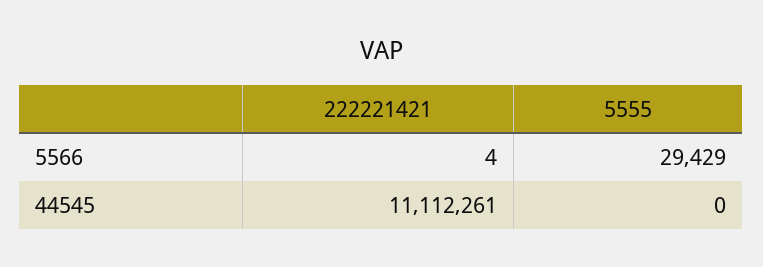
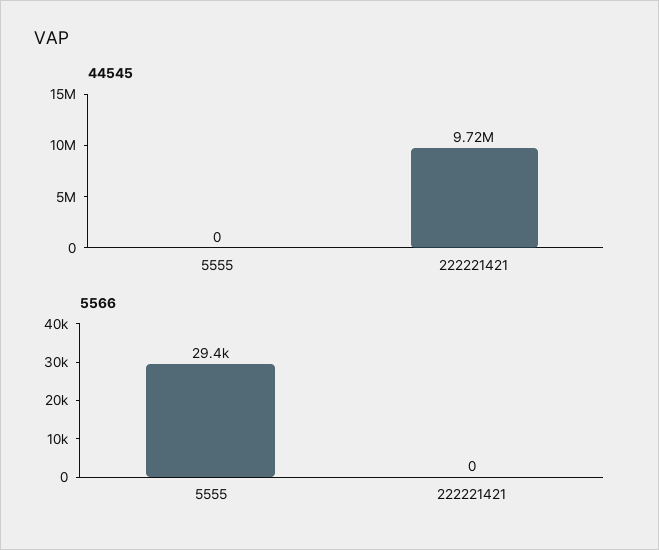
5566, 222221421: 4 -> 0
44545, 222221421: 11112261 -> 9720000

